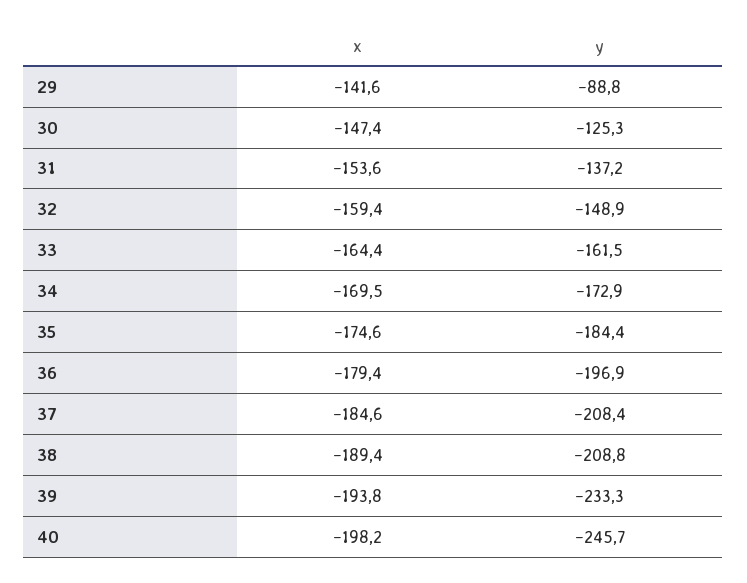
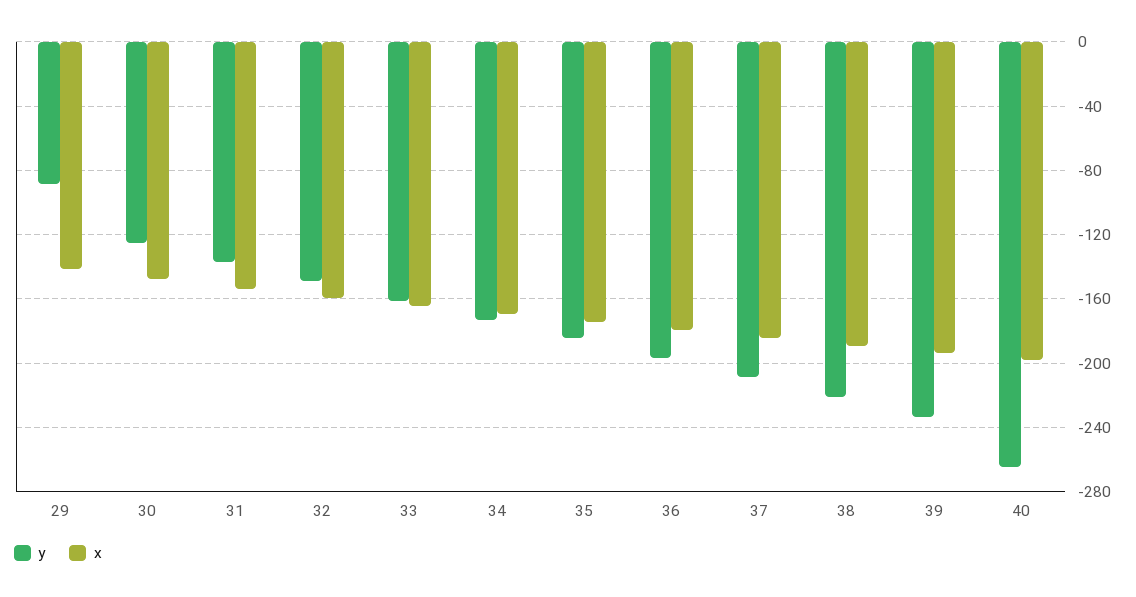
y, 38: -208.8 -> -220
y, 40: -245.7 -> -265

